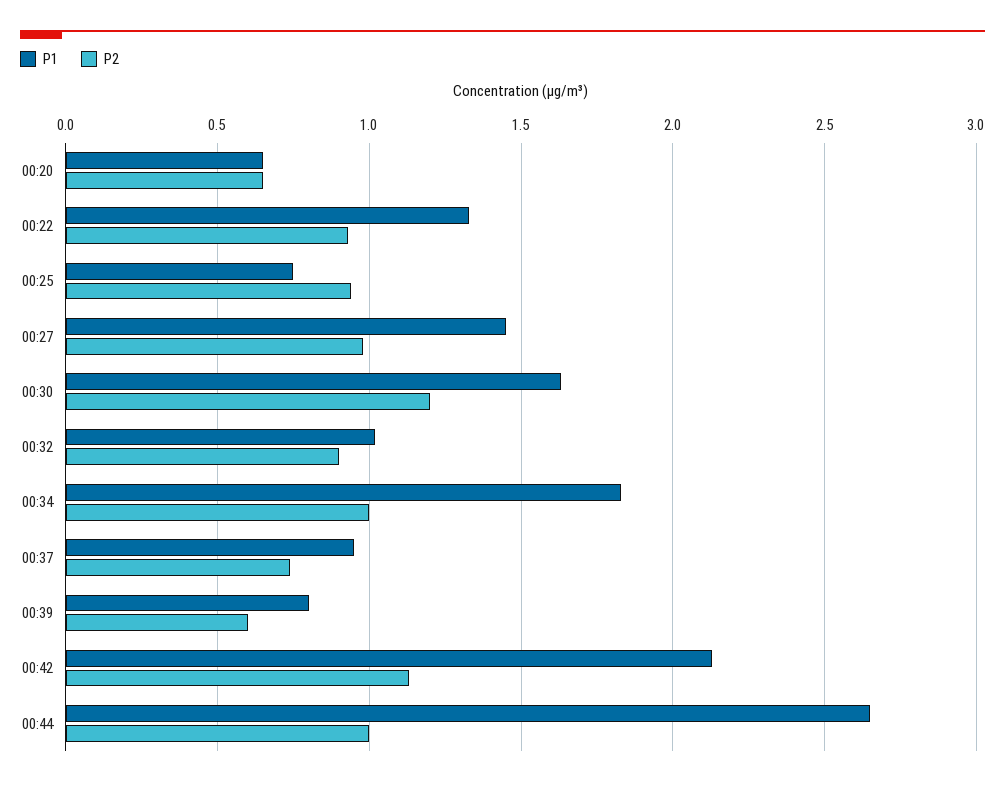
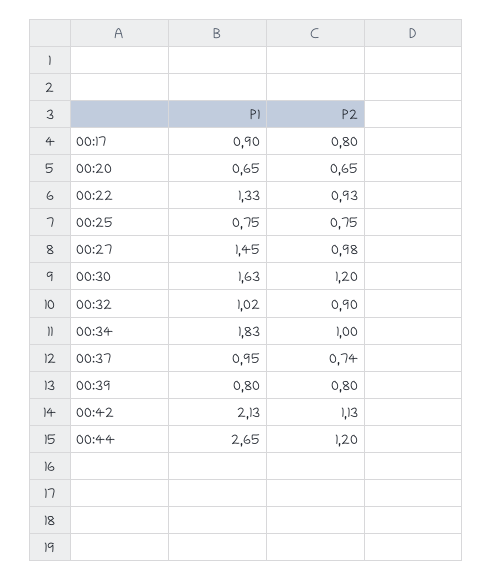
P2, 00:25: 0.95 -> 0.75
P2, 00:39: 0.6 -> 0.8
P2, 00:44: 1 -> 1.2
P1, 00:17: none -> 0.9
P2, 00:17: none -> 0.8

